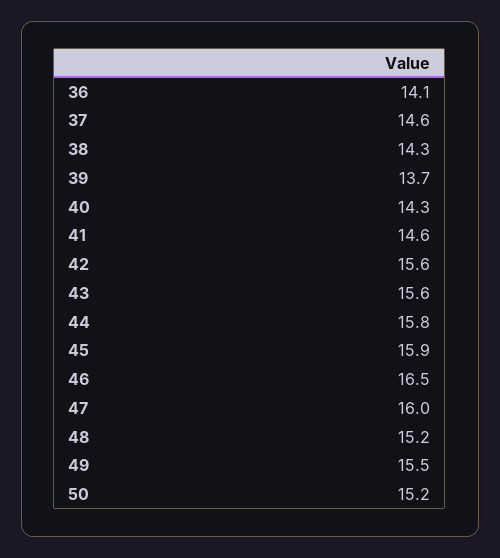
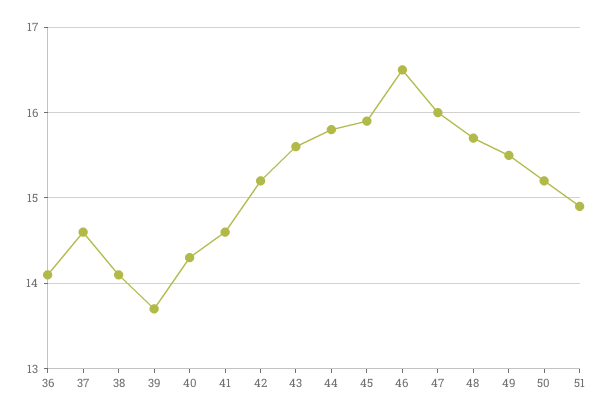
38: 14.3 -> 14.1
42: 15.6 -> 15.2
48: 15.2 -> 15.7
51: none -> 14.9

